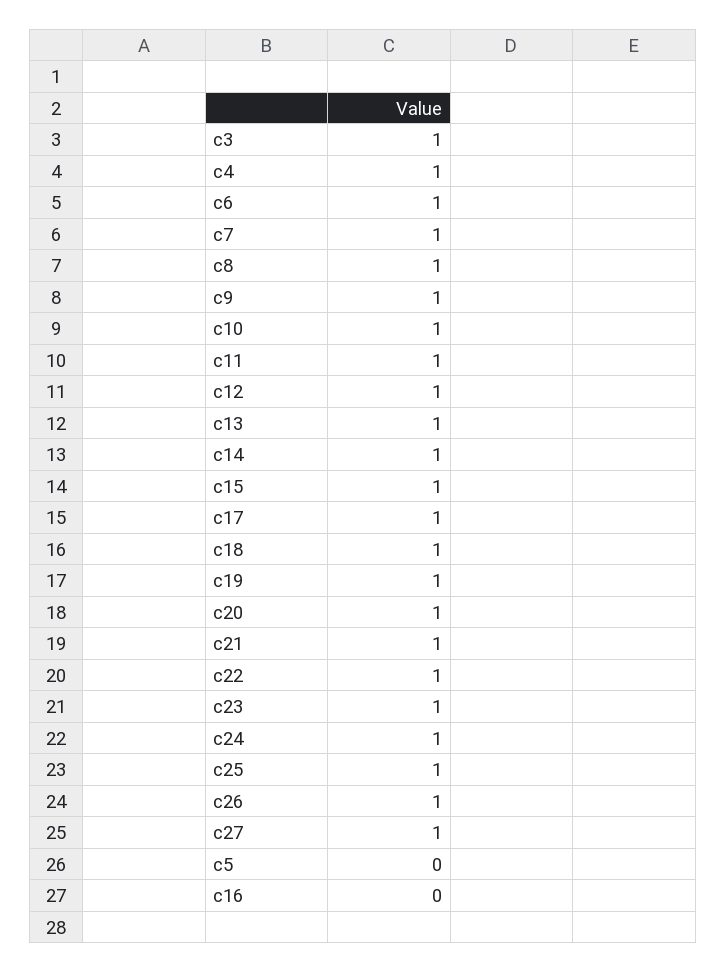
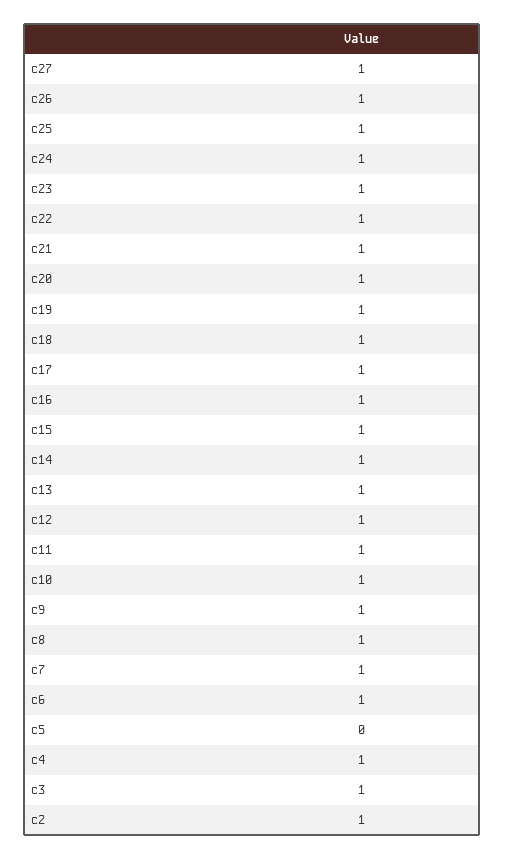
c16: 0 -> 1
c2: none -> 1

